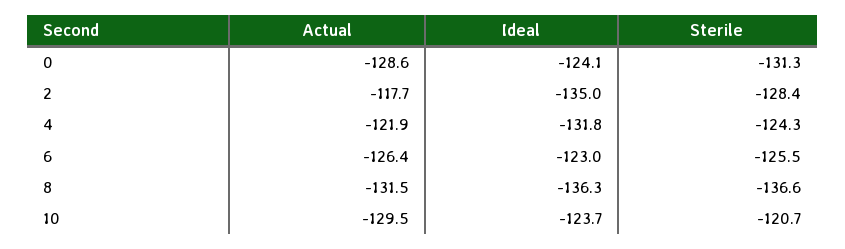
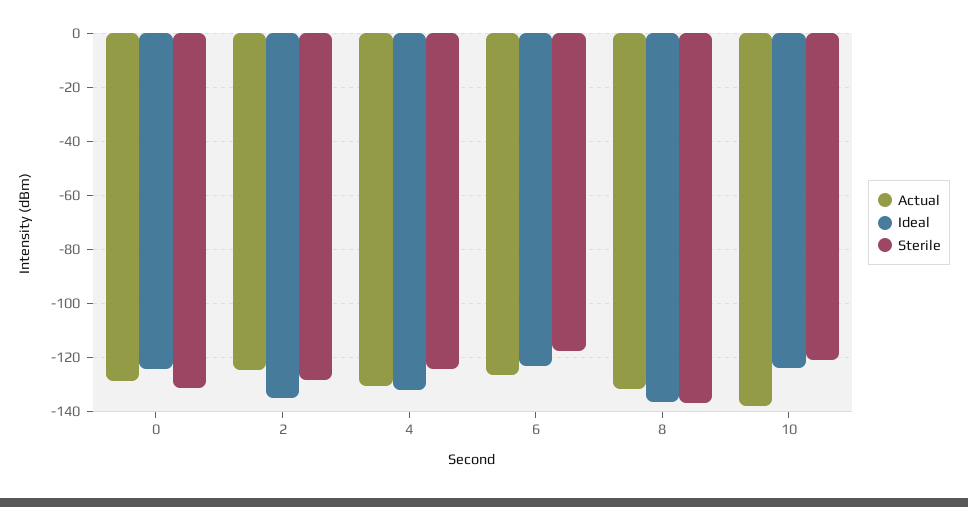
Actual, 2: -117.7 -> -125
Actual, 4: -121.9 -> -130
Sterile, 6: -125.5 -> -117.5
Actual, 10: -129.5 -> -137.5

